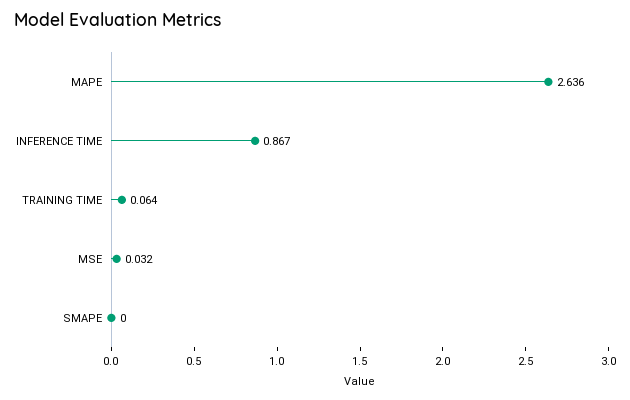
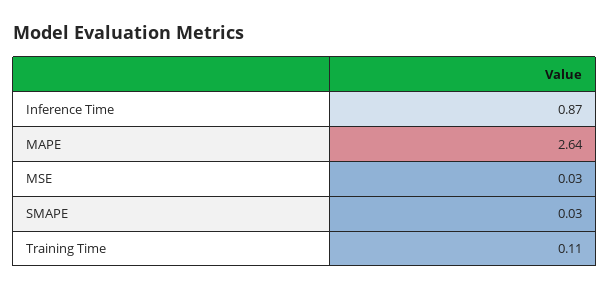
TRAINING TIME: 0.064 -> 0.11
SMAPE: 0 -> 0.03

